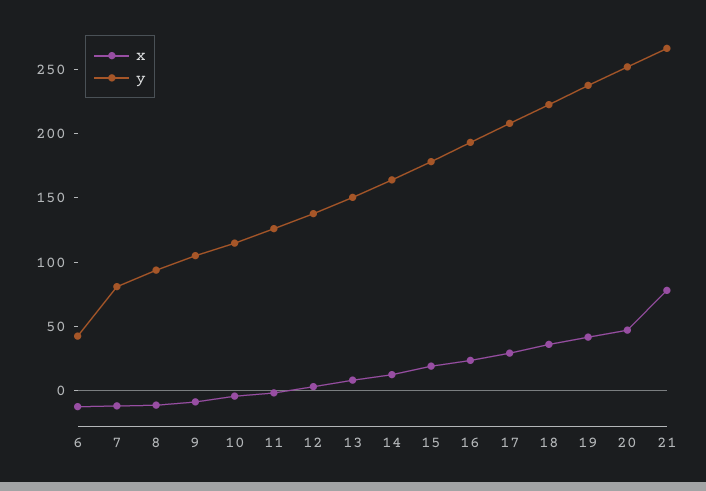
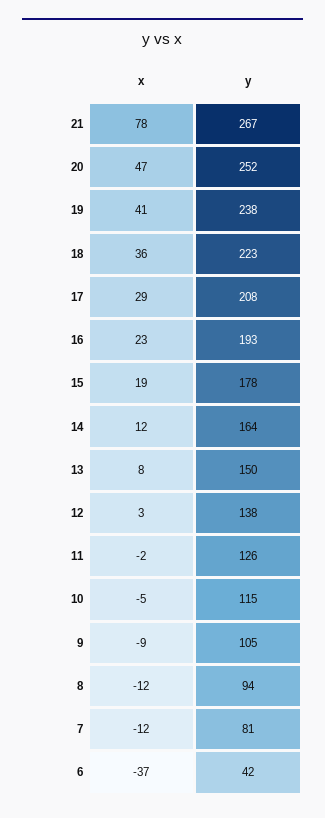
x, 6: -10 -> -37

